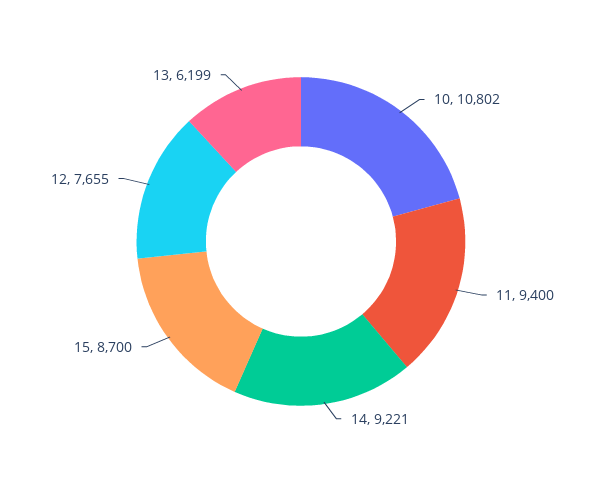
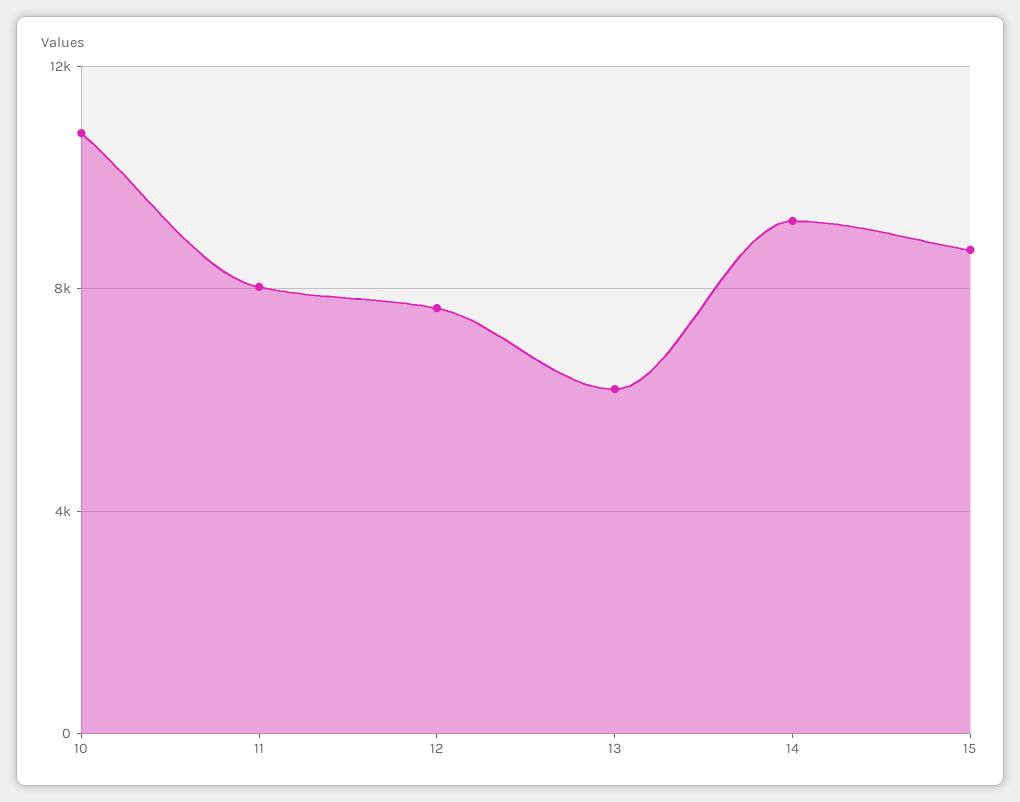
11: 9400 -> 8000

